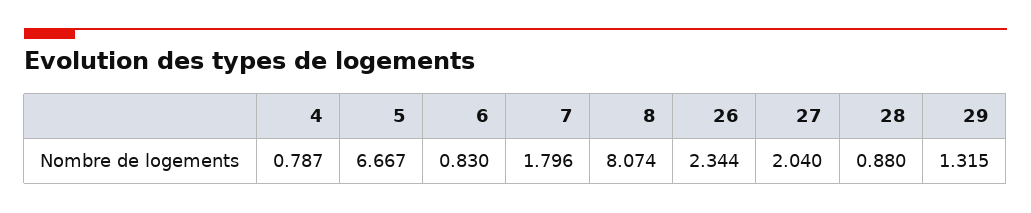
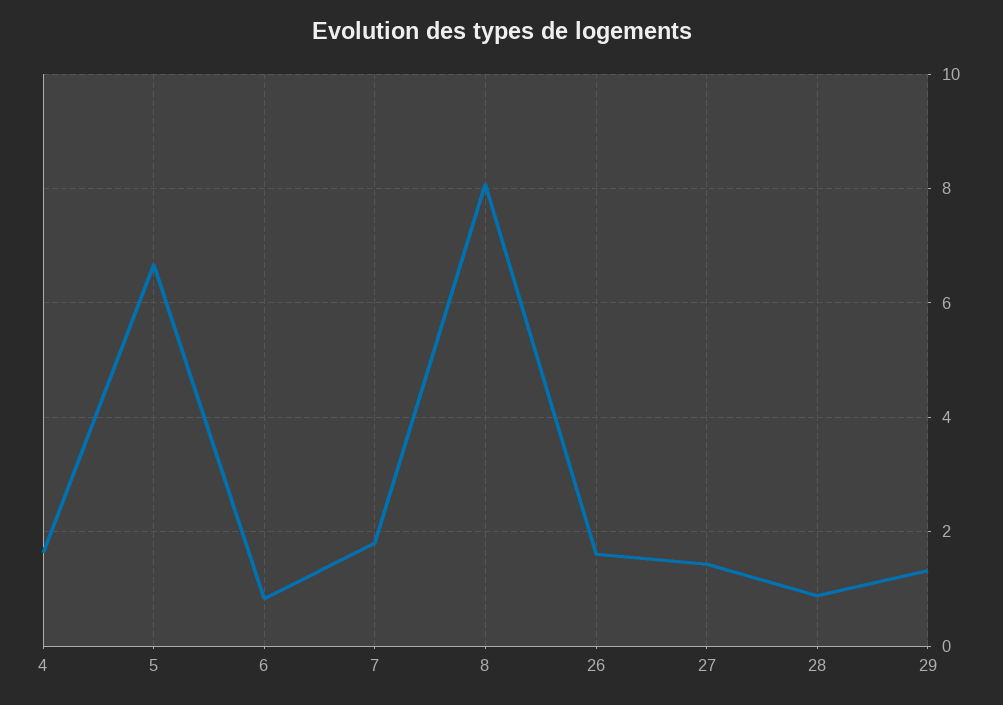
4: 0.787 -> 1.6
26: 2.344 -> 1.6
27: 2.04 -> 1.4

